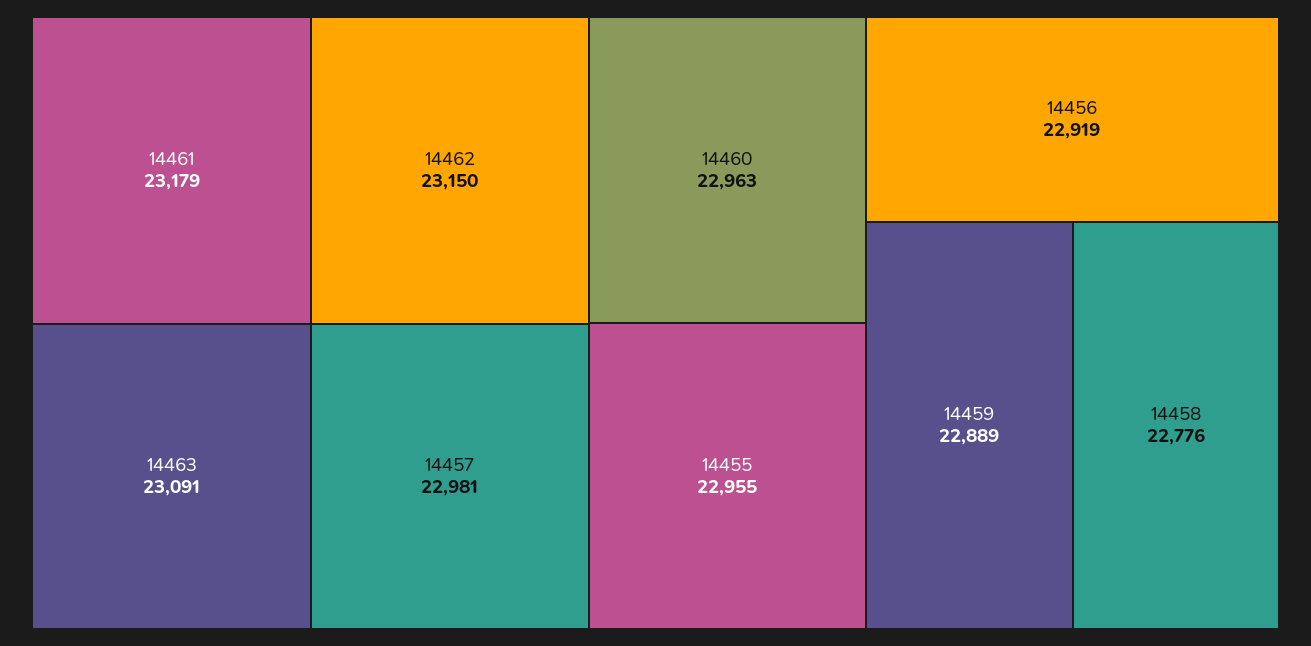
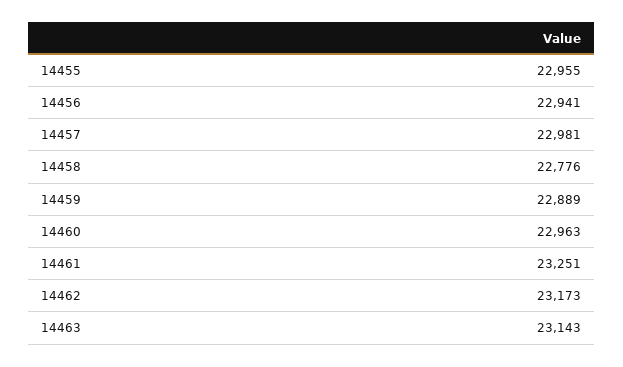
14461: 23179 -> 23251
14462: 23150 -> 23173
14463: 23091 -> 23143
14456: 22919 -> 22941

